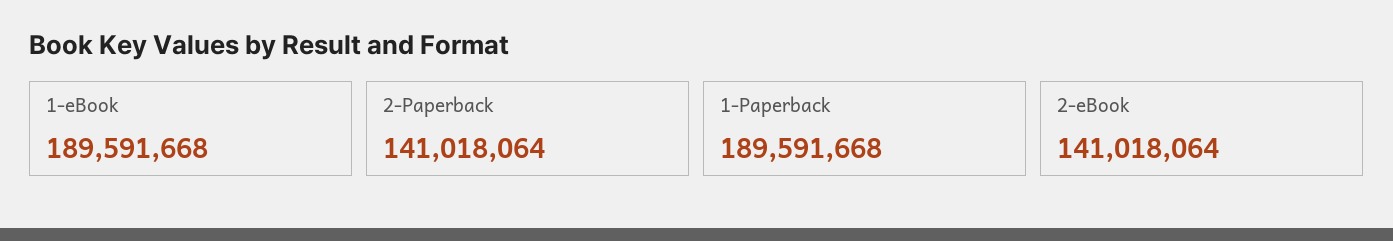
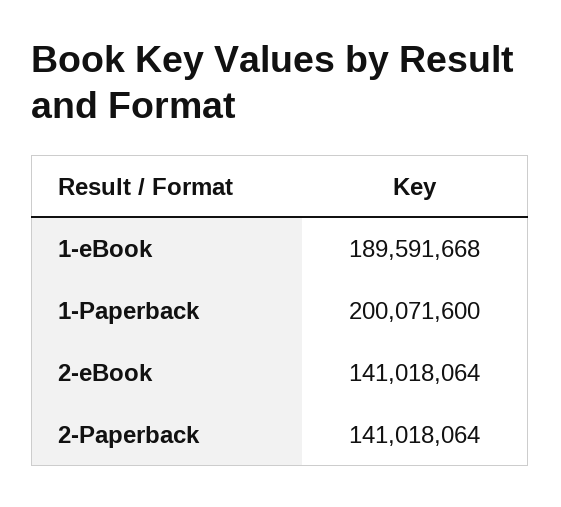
1-Paperback: 189591668 -> 200071600

